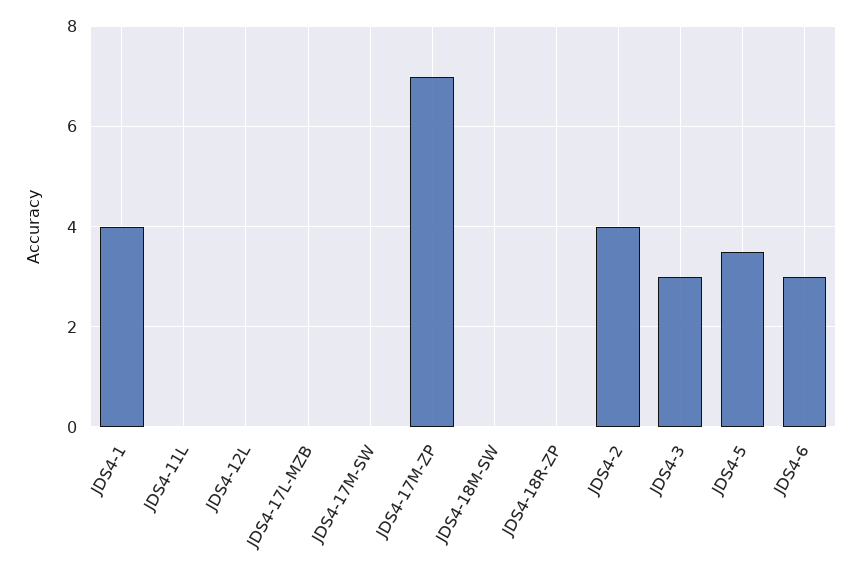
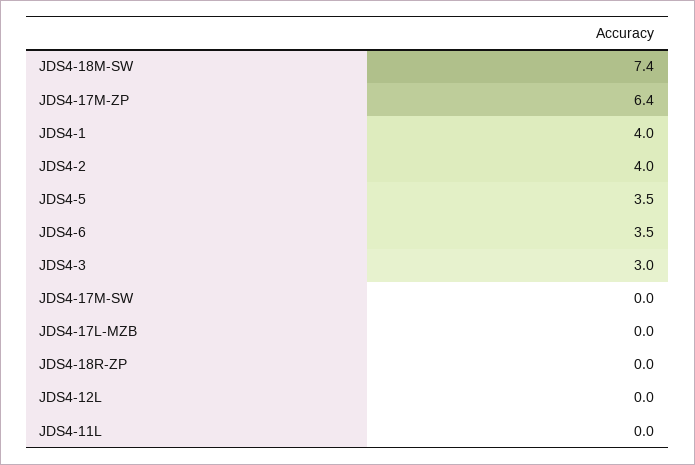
JDS4-17M-ZP: 7 -> 6.4
JDS4-18M-SW: 0 -> 7.4
JDS4-6: 3 -> 3.5

